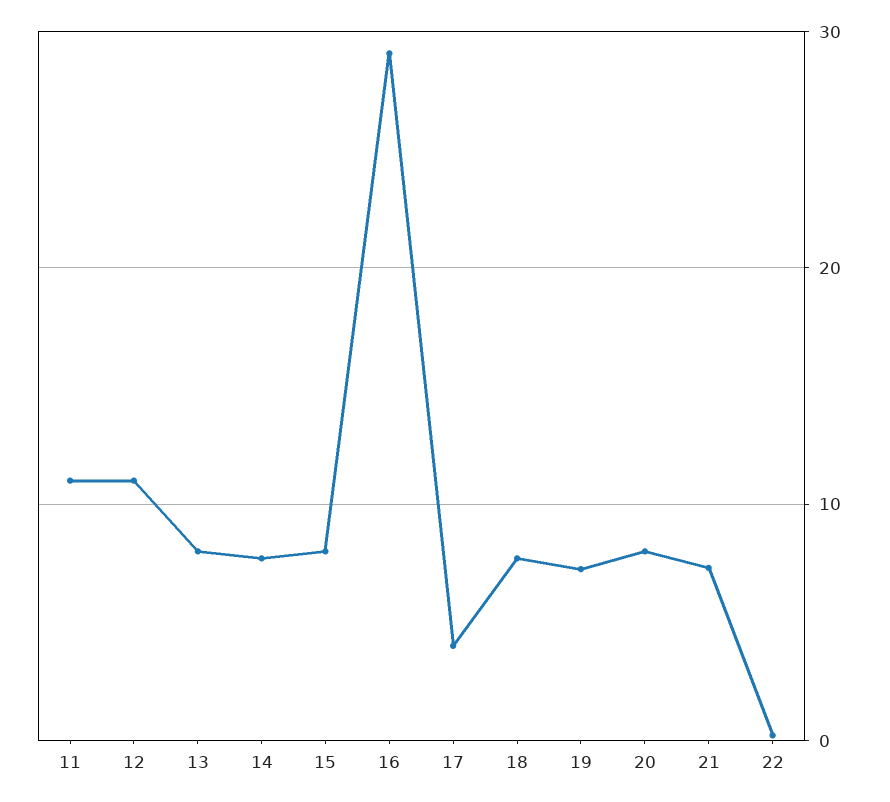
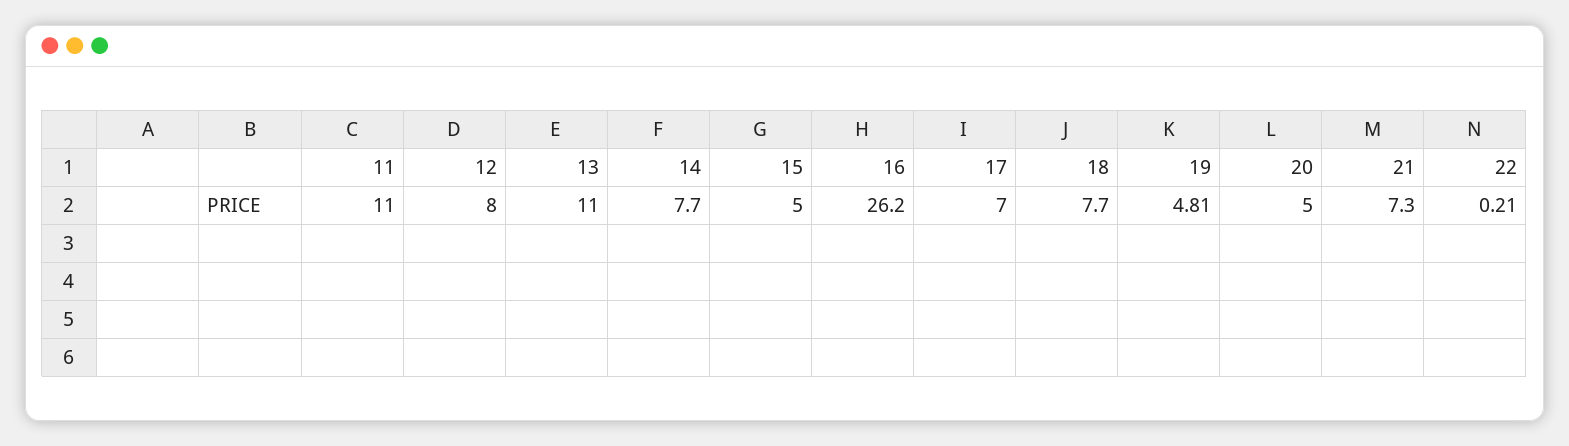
12: 11 -> 8
13: 8 -> 11
15: 8 -> 5
16: 29 -> 26.2
17: 4 -> 7
19: 7 -> 4.81
20: 8 -> 5

